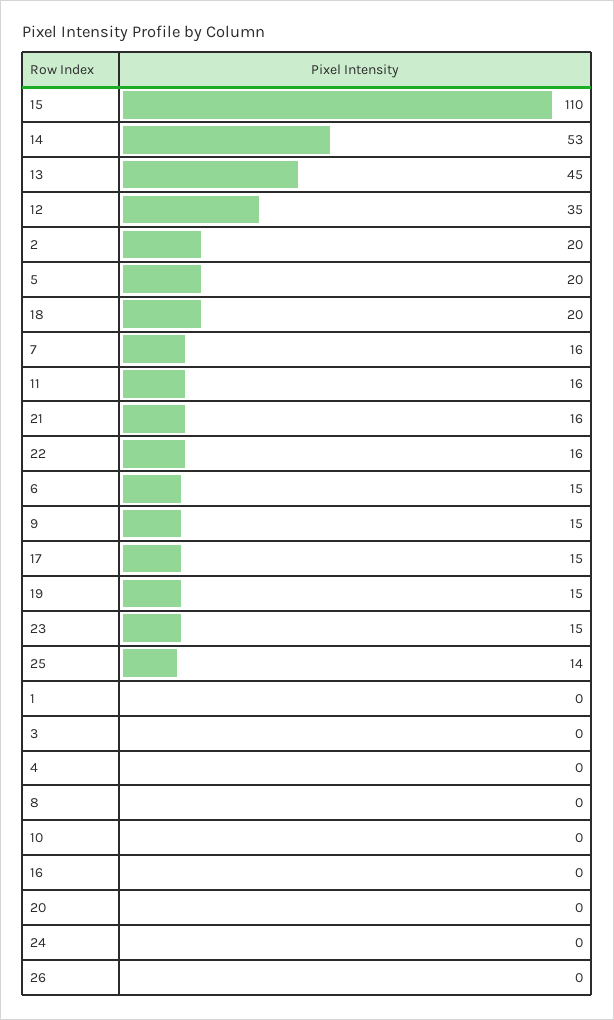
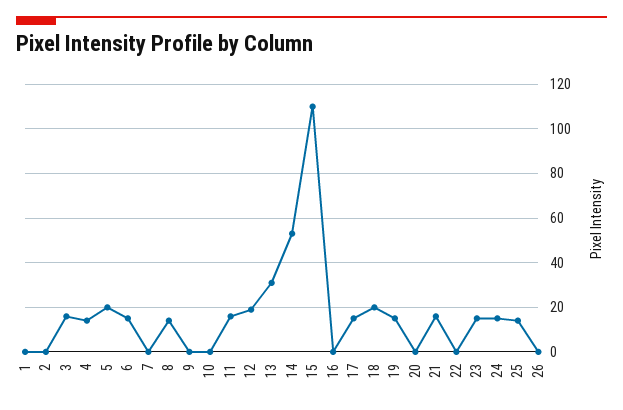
13: 45 -> 30
12: 35 -> 20
2: 20 -> 0
7: 16 -> 0
22: 16 -> 0
9: 15 -> 0
3: 0 -> 15
4: 0 -> 15
8: 0 -> 15
24: 0 -> 15

